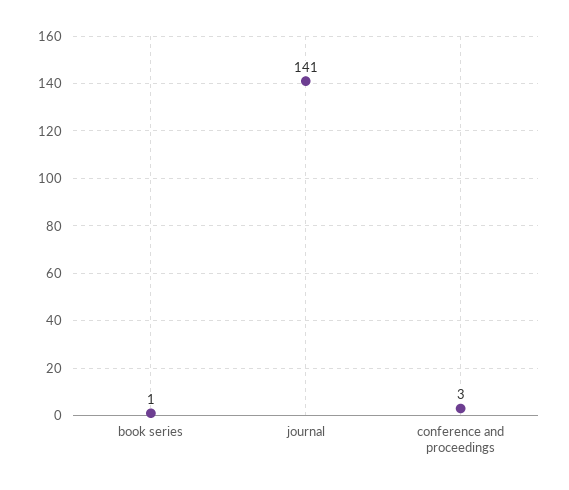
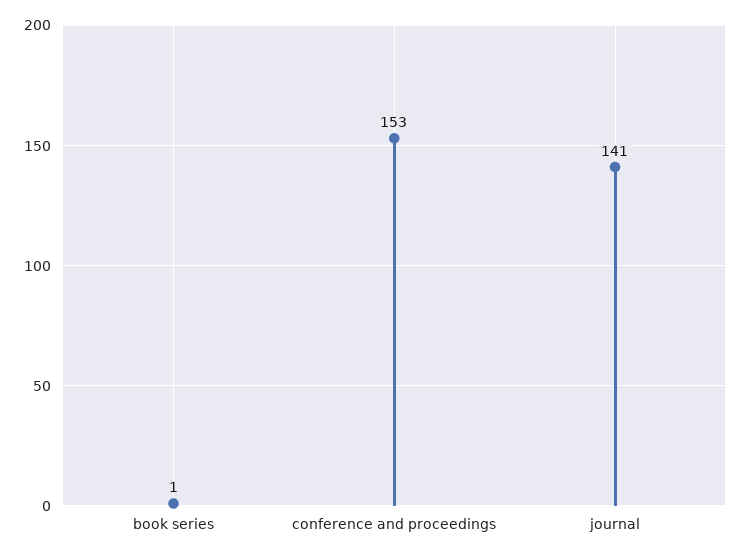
conference and proceedings: 3 -> 153

